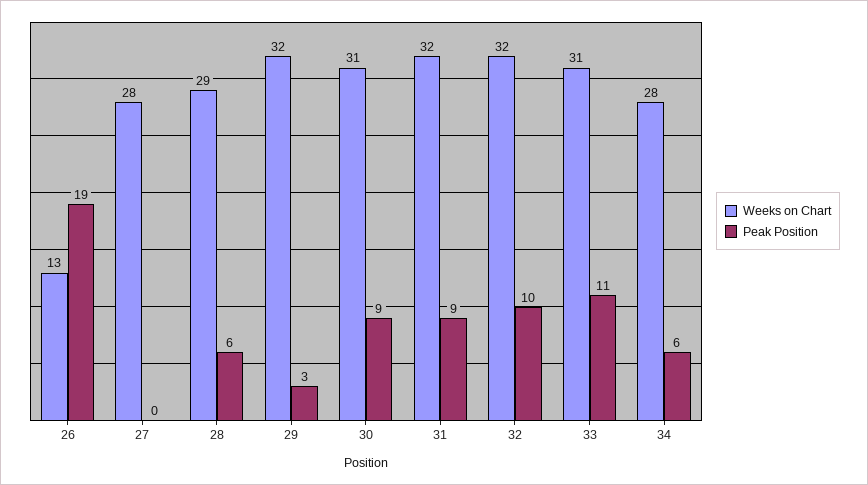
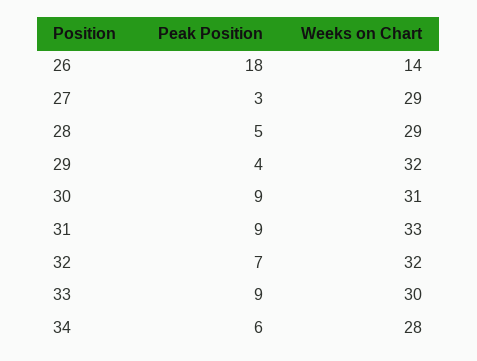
Weeks on Chart, 26: 13 -> 14
Peak Position, 26: 19 -> 18
Weeks on Chart, 27: 28 -> 29
Peak Position, 27: 0 -> 3
Peak Position, 28: 6 -> 5
Peak Position, 29: 3 -> 4
Weeks on Chart, 31: 32 -> 33
Peak Position, 32: 10 -> 7
Weeks on Chart, 33: 31 -> 30
Peak Position, 33: 11 -> 9

